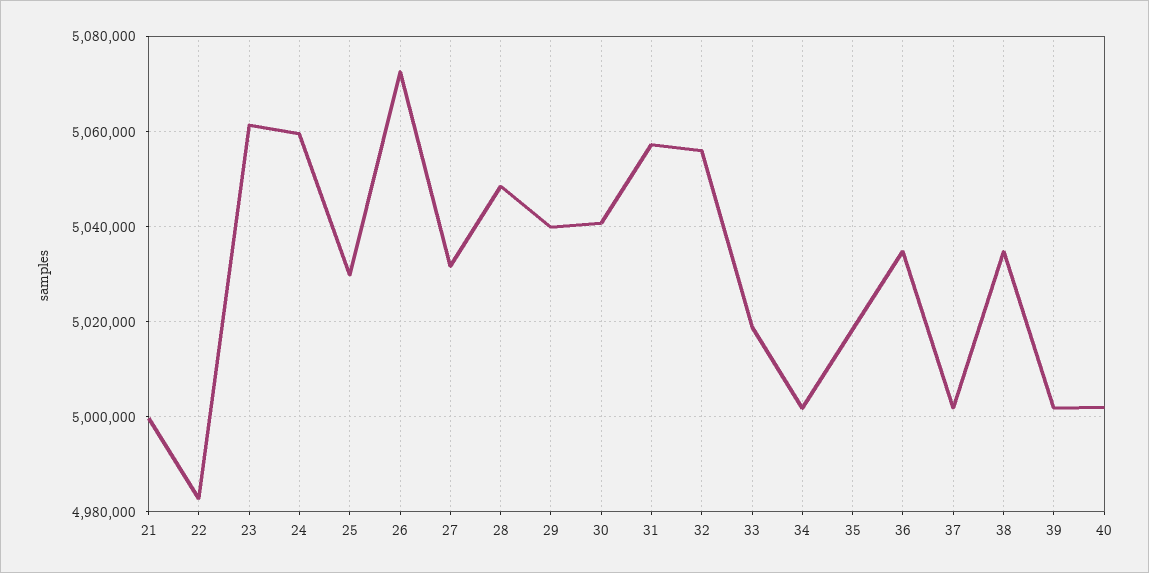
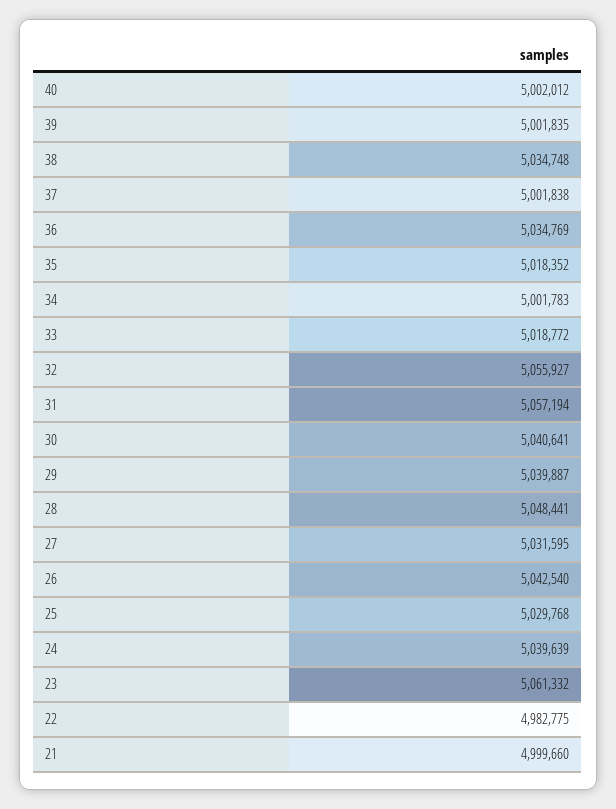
24: 5060000 -> 5039639
26: 5072000 -> 5042540

